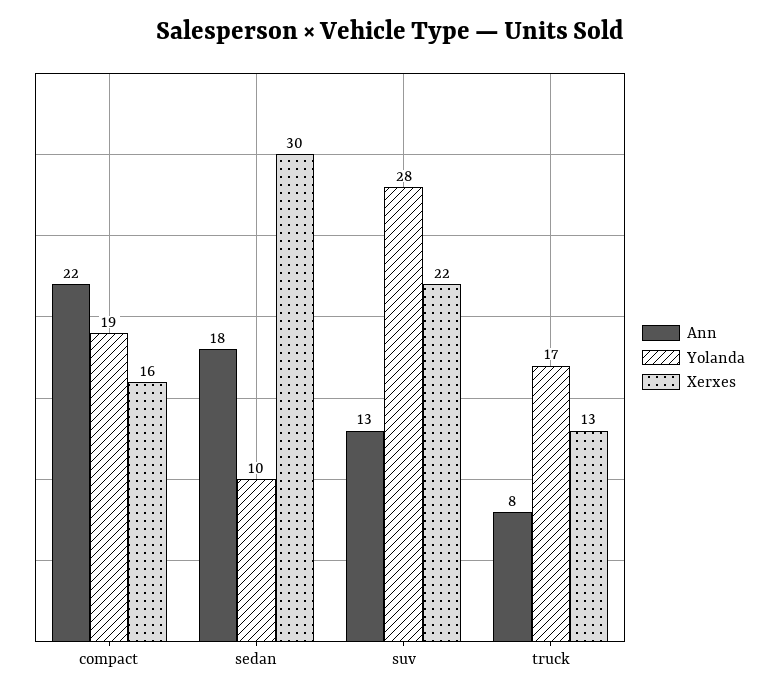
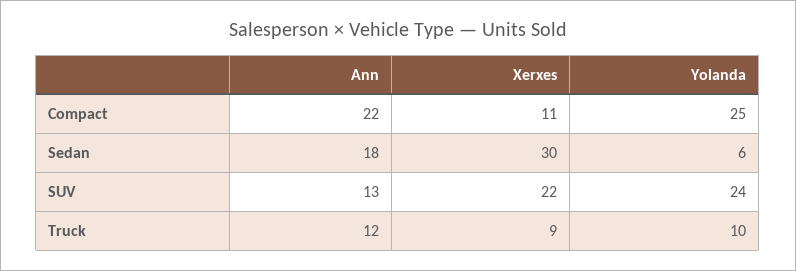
Yolanda, compact: 19 -> 25
Xerxes, compact: 16 -> 11
Yolanda, sedan: 10 -> 6
Yolanda, suv: 28 -> 24
Ann, truck: 8 -> 12
Yolanda, truck: 17 -> 10
Xerxes, truck: 13 -> 9

